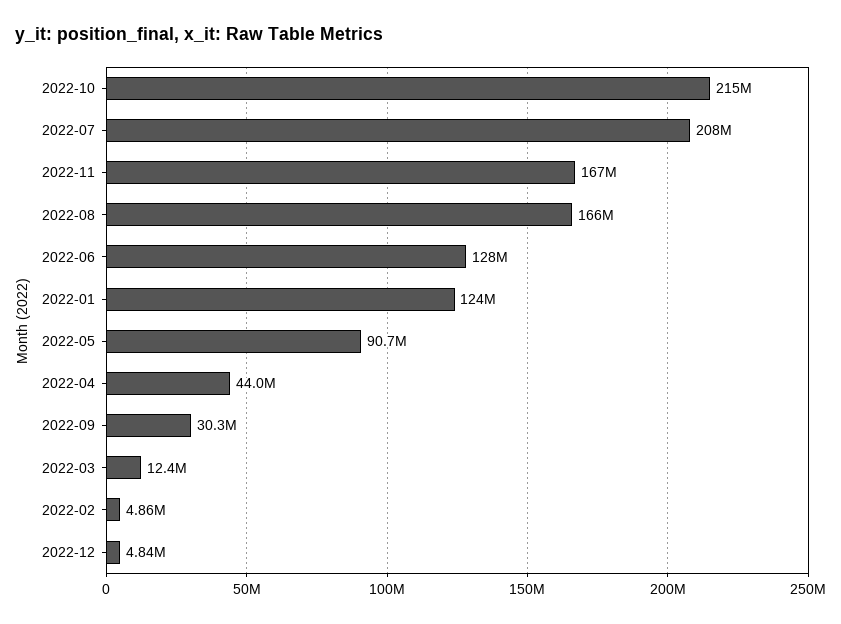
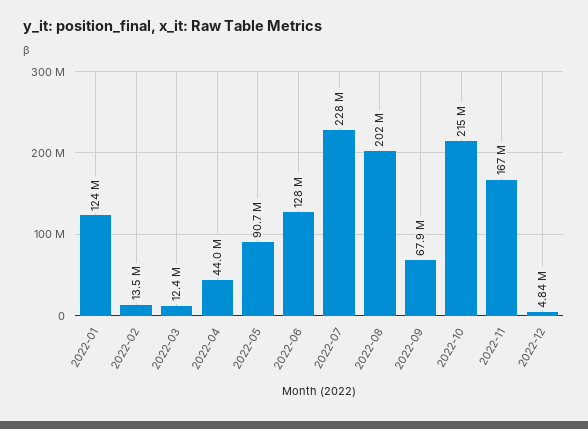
2022-07: 208000000 -> 228000000
2022-08: 166000000 -> 202000000
2022-09: 30300000 -> 67900000
2022-02: 4860000 -> 13500000

